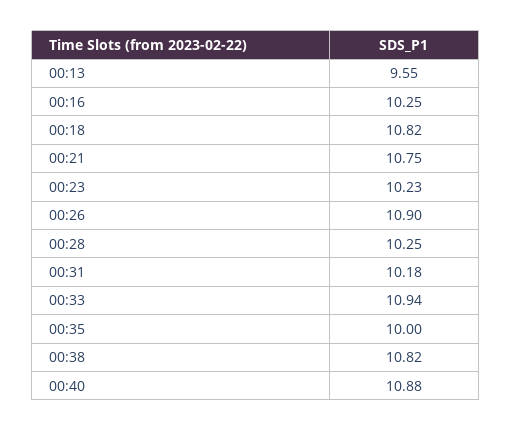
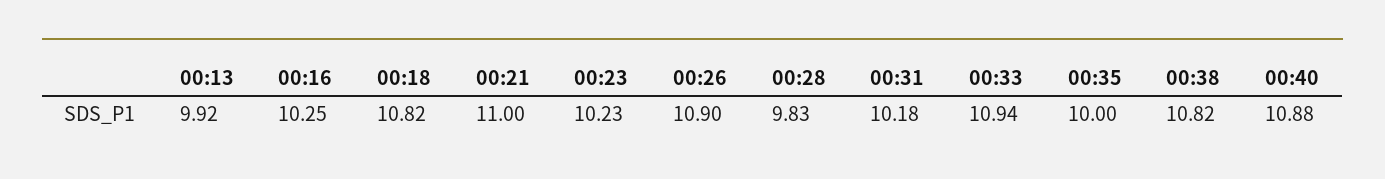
00:13: 9.55 -> 9.92
00:21: 10.75 -> 11
00:28: 10.25 -> 9.83

